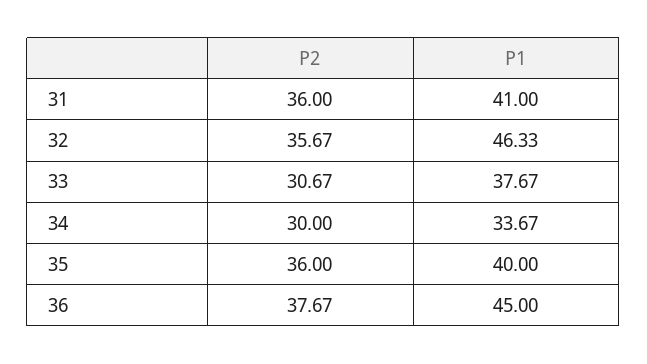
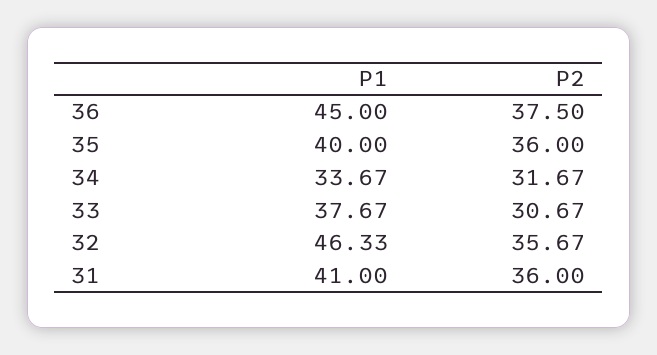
P2, 34: 30 -> 31.67
P2, 36: 37.67 -> 37.5

